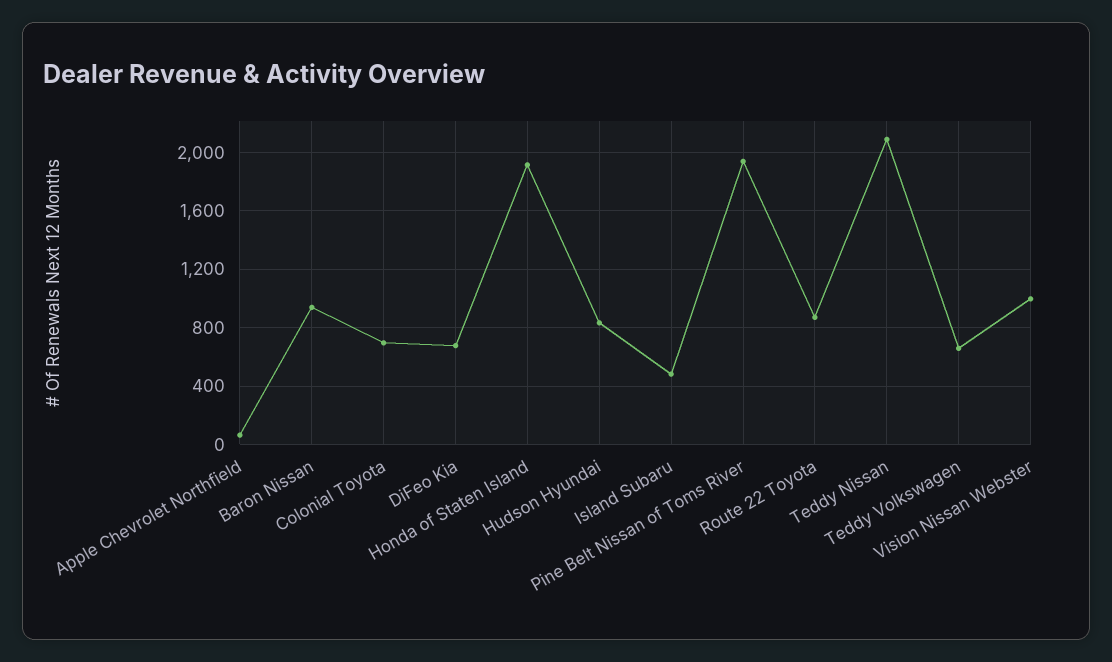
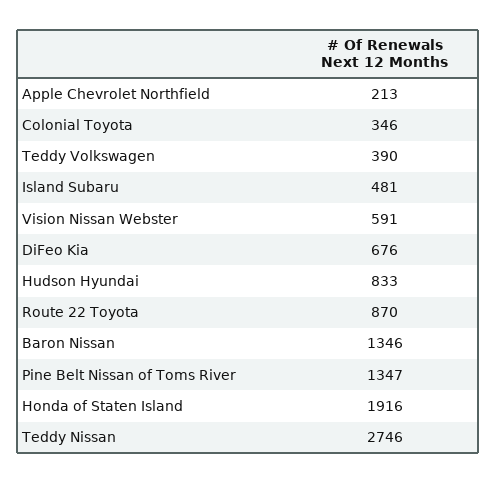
Apple Chevrolet Northfield: 50 -> 213
Baron Nissan: 950 -> 1346
Colonial Toyota: 700 -> 346
Pine Belt Nissan of Toms River: 1950 -> 1347
Teddy Nissan: 2100 -> 2746
Teddy Volkswagen: 650 -> 390
Vision Nissan Webster: 1000 -> 591

